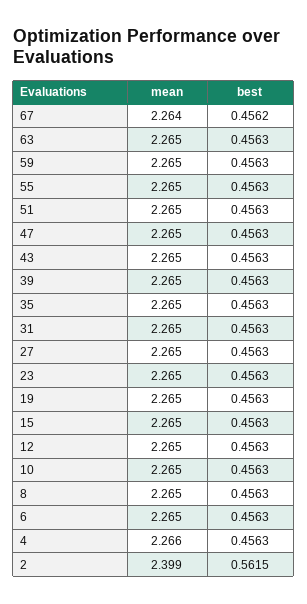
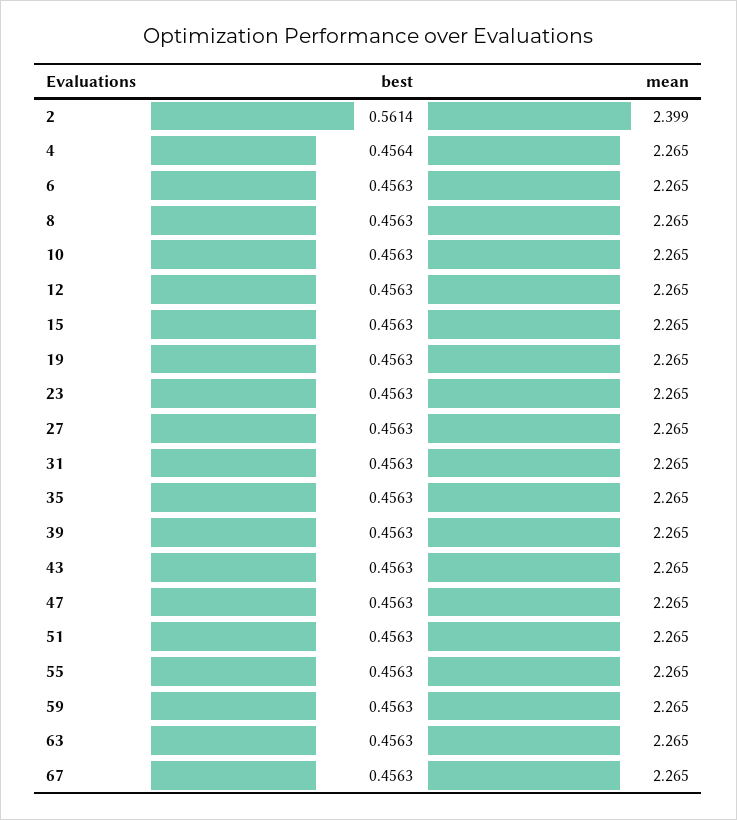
mean, 67: 2.264 -> 2.265
best, 67: 0.4562 -> 0.4563
mean, 4: 2.266 -> 2.265
best, 4: 0.4563 -> 0.4564
best, 2: 0.5615 -> 0.5614

